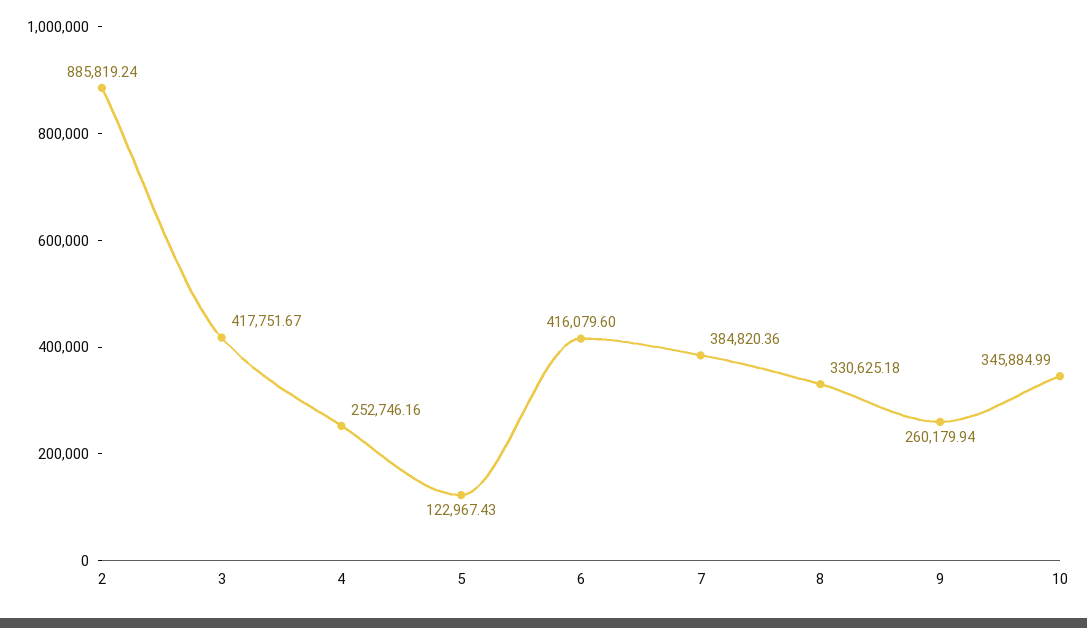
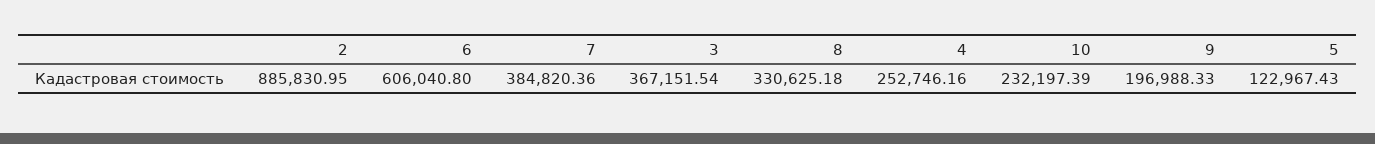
2: 885819.24 -> 885830.95
3: 417751.67 -> 367151.54
6: 416079.6 -> 606040.8
9: 260179.94 -> 196988.33
10: 345884.99 -> 232197.39

